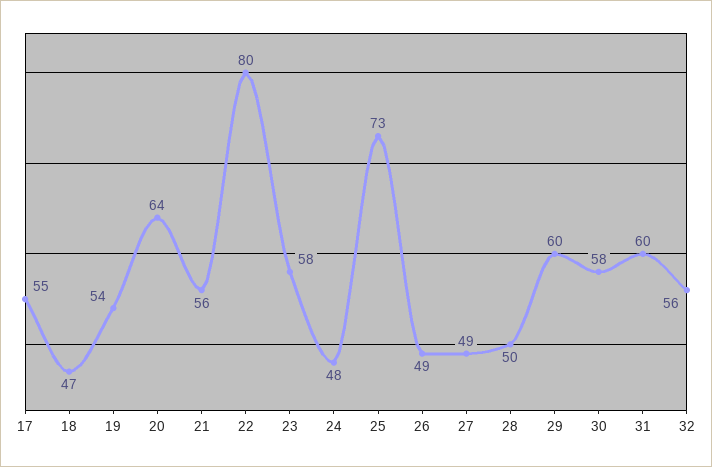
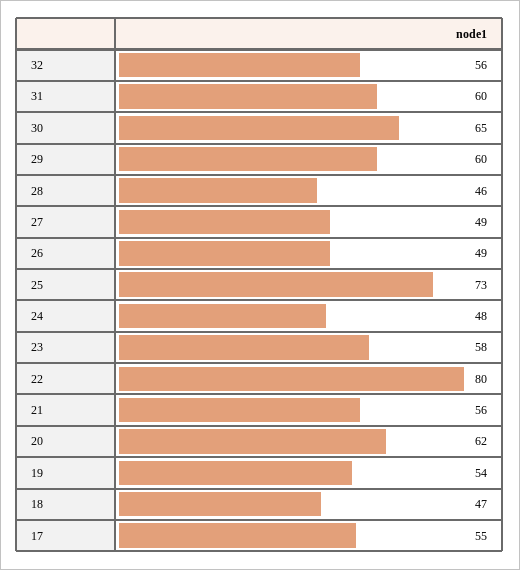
20: 64 -> 62
28: 50 -> 46
30: 58 -> 65

